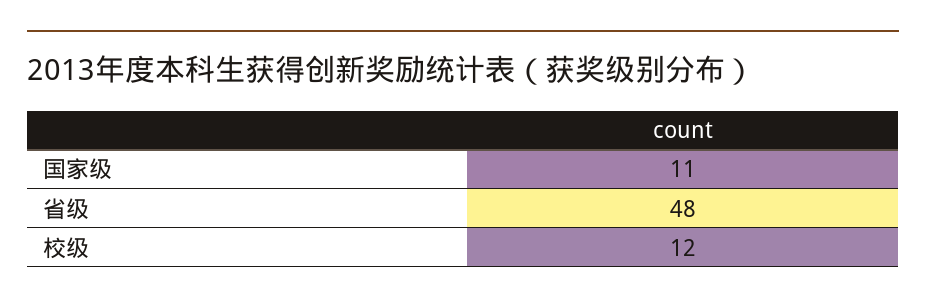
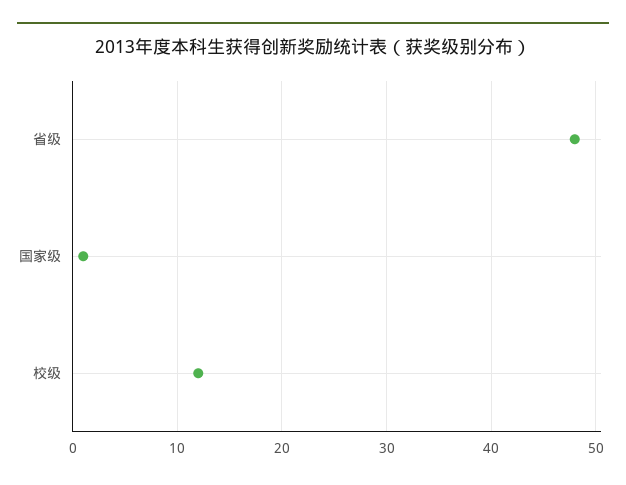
国家级: 11 -> 1

